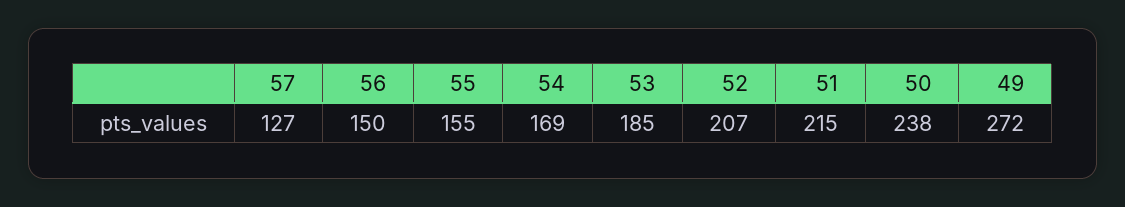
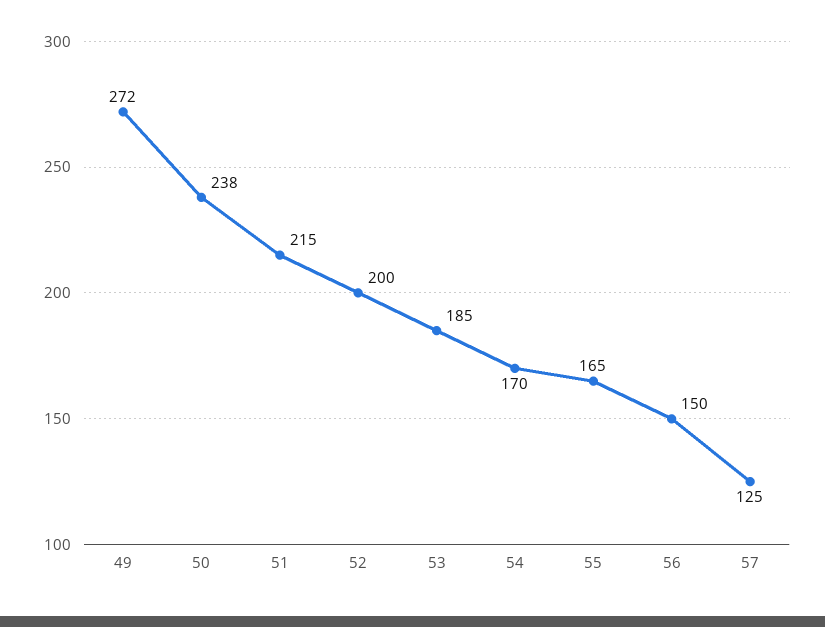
57: 127 -> 125
55: 155 -> 165
54: 169 -> 170
52: 207 -> 200

